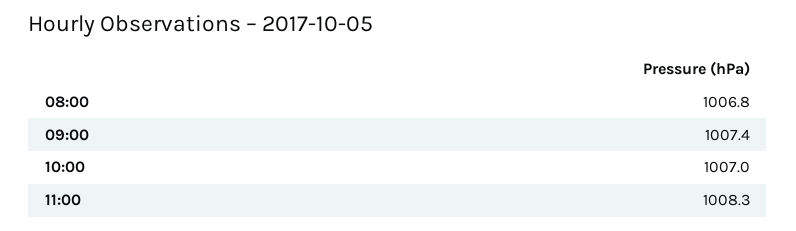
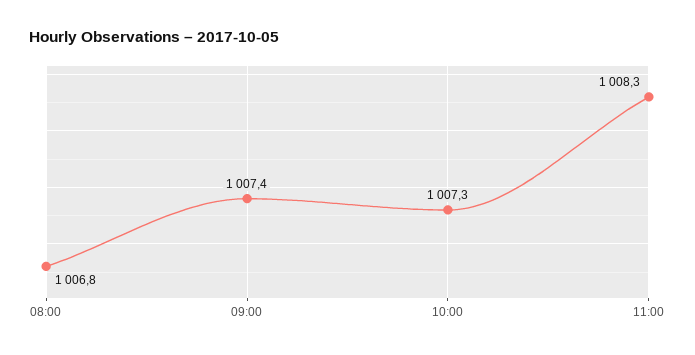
10:00: 1007 -> 1007.3

